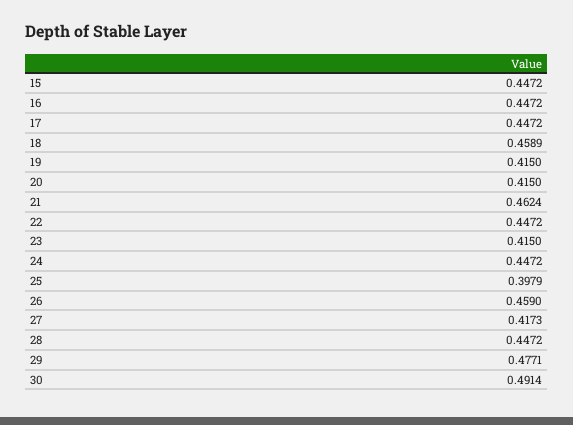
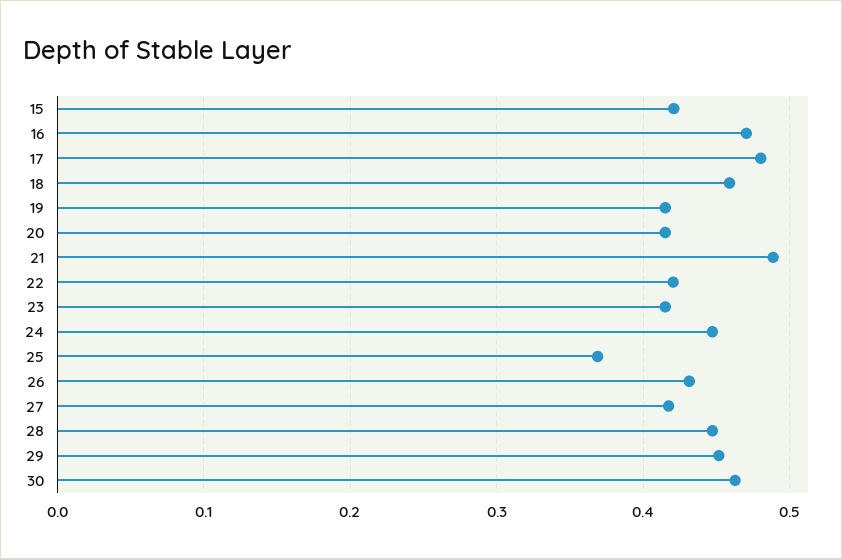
15: 0.4472 -> 0.42
16: 0.4472 -> 0.47
17: 0.4472 -> 0.48
21: 0.4624 -> 0.49
22: 0.4472 -> 0.42
25: 0.3979 -> 0.37
26: 0.459 -> 0.43
29: 0.4771 -> 0.45
30: 0.4914 -> 0.46

